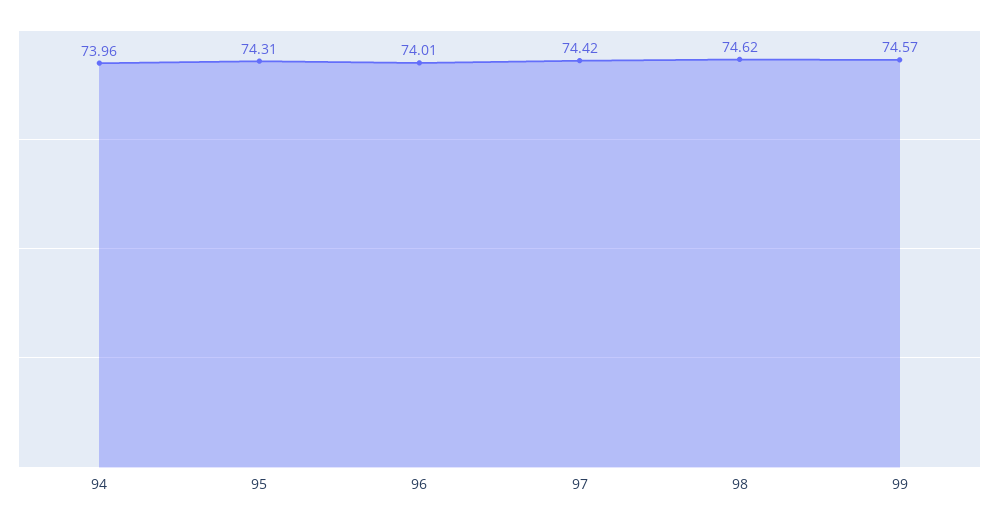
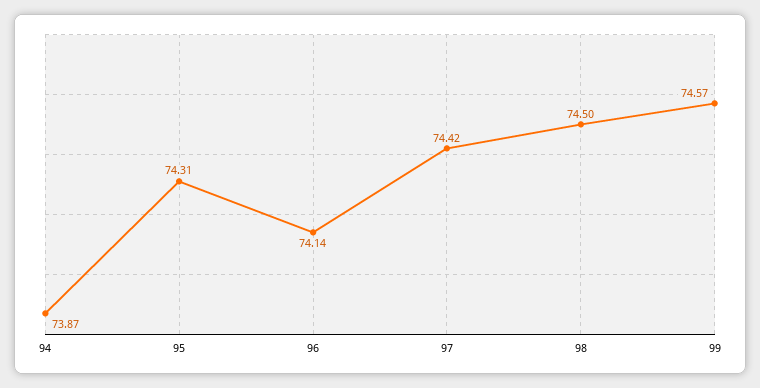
94: 73.96 -> 73.87
96: 74.01 -> 74.14
98: 74.62 -> 74.5

